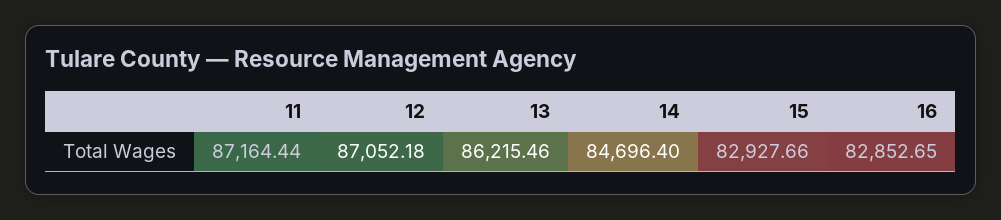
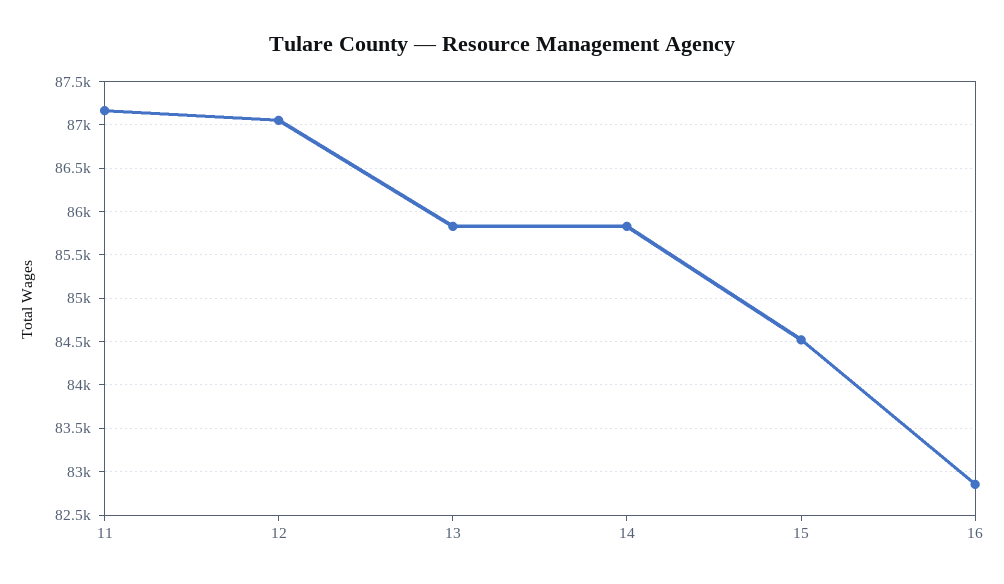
13: 86215.46 -> 85800
14: 84696.4 -> 85800
15: 82927.66 -> 84500

